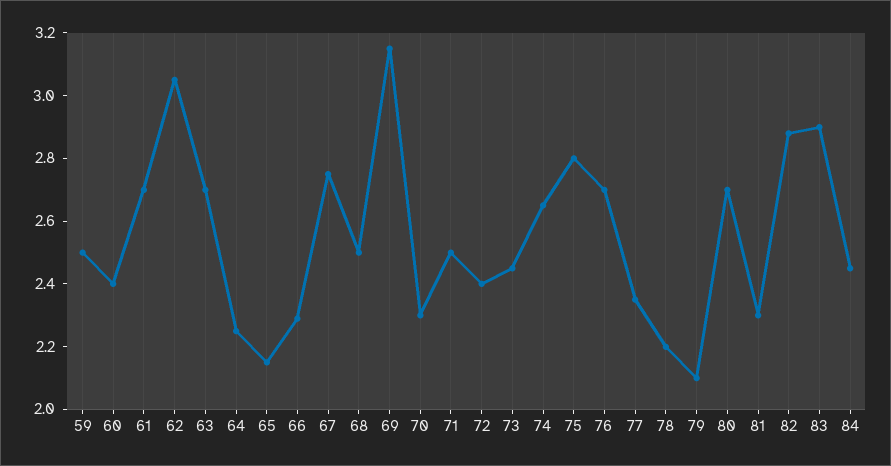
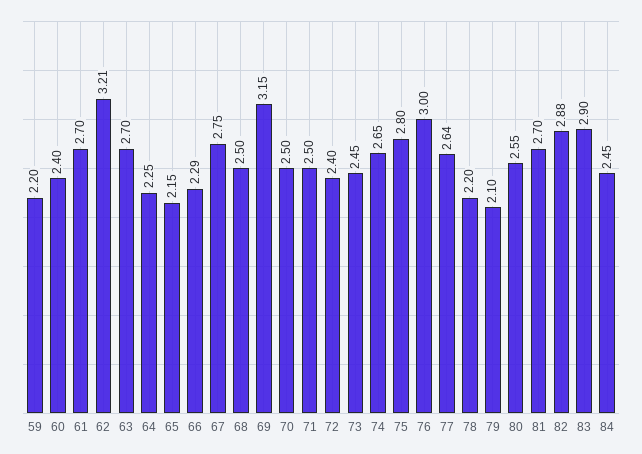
59: 2.5 -> 2.2
62: 3.05 -> 3.21
70: 2.3 -> 2.5
76: 2.7 -> 3
77: 2.35 -> 2.64
80: 2.7 -> 2.55
81: 2.3 -> 2.7

